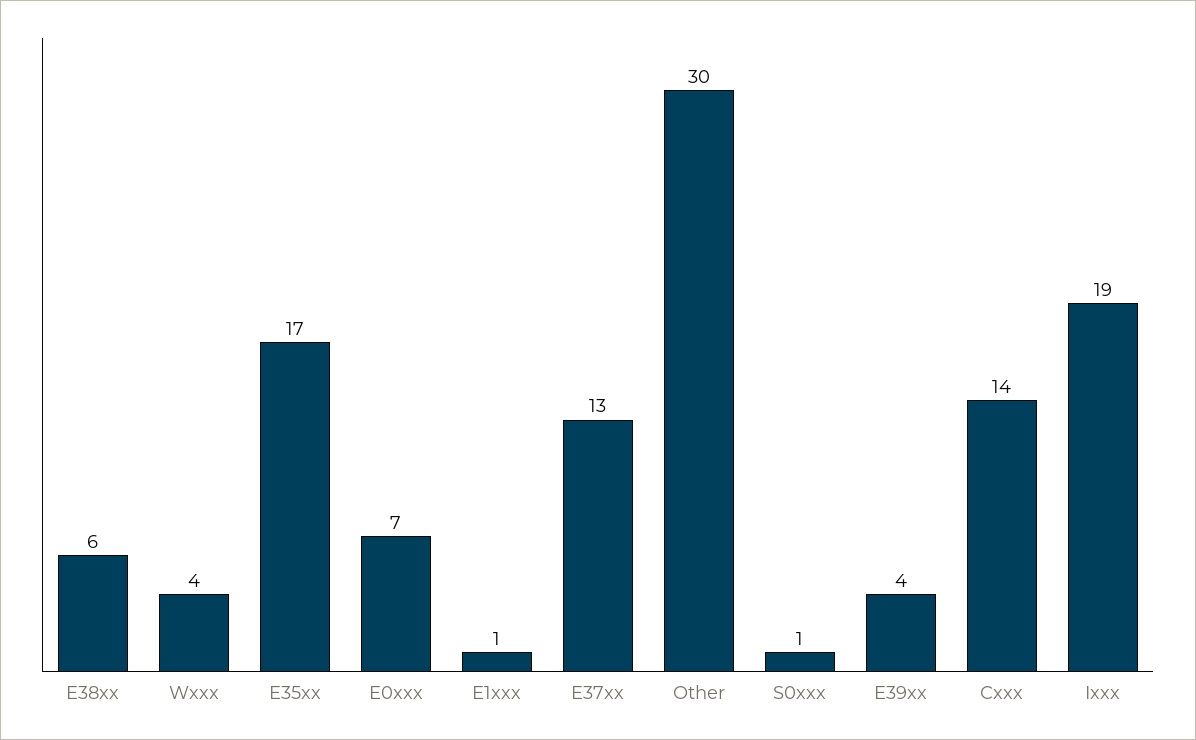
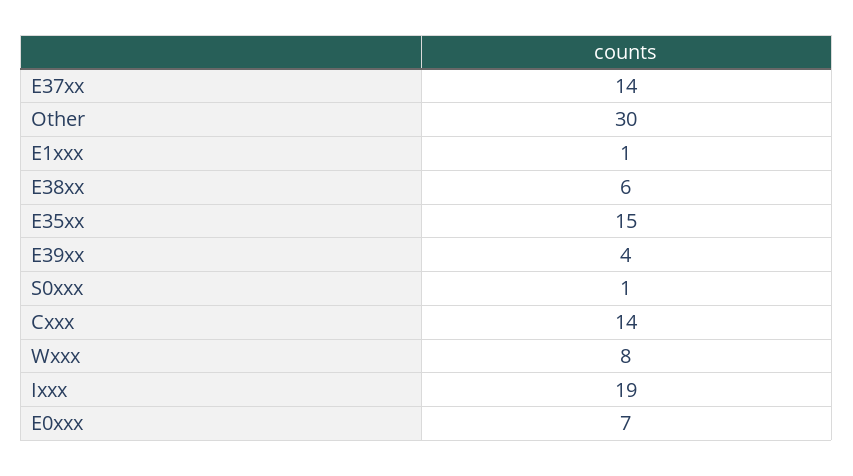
Wxxx: 4 -> 8
E35xx: 17 -> 15
E37xx: 13 -> 14

